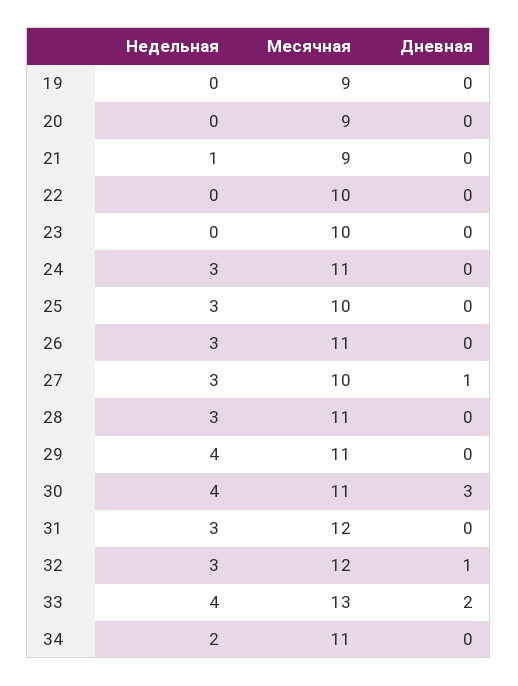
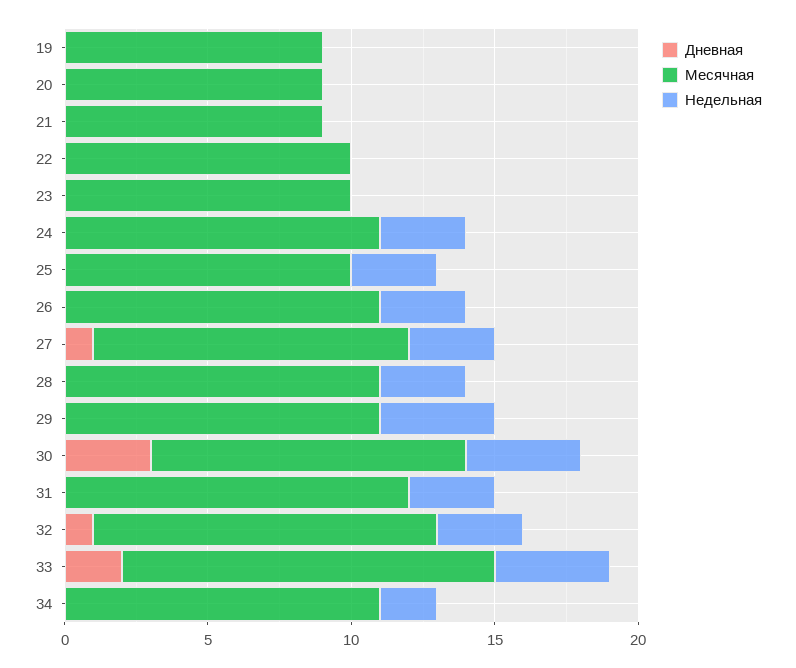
Недельная, 21: 1 -> 0
Месячная, 27: 10 -> 11

